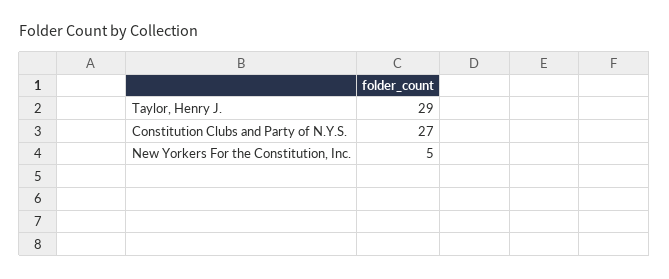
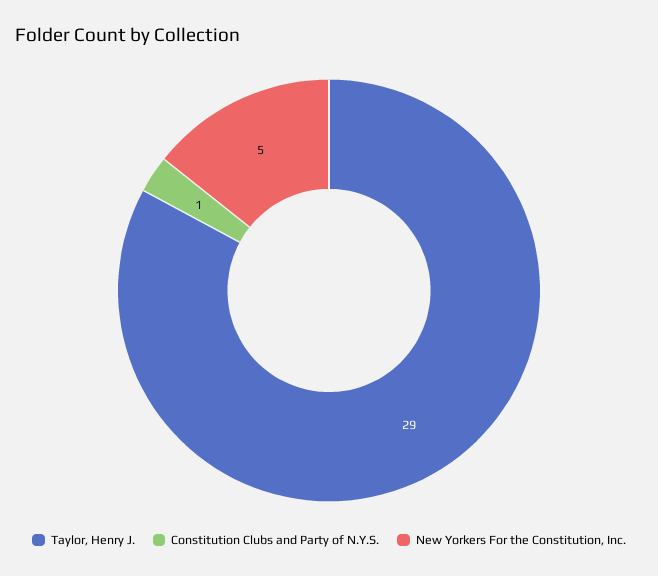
Constitution Clubs and Party of N.Y.S.: 27 -> 1

